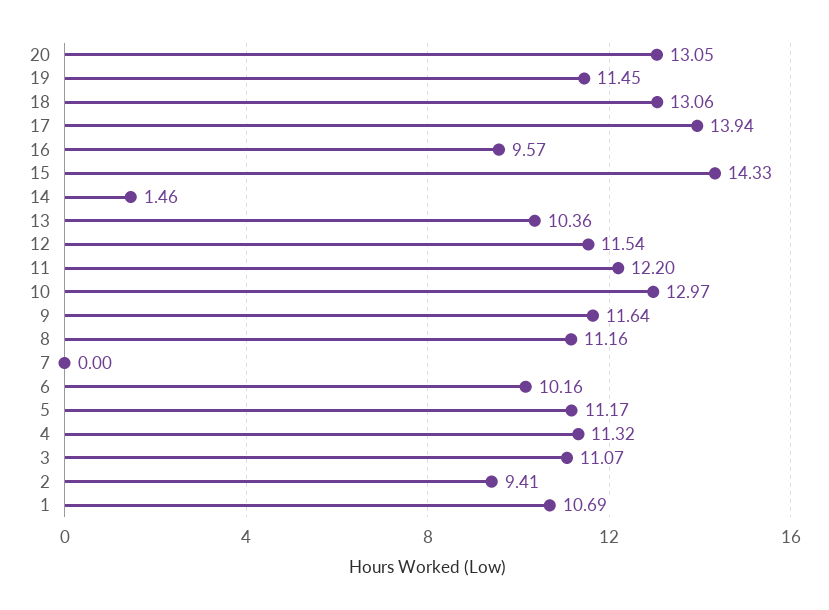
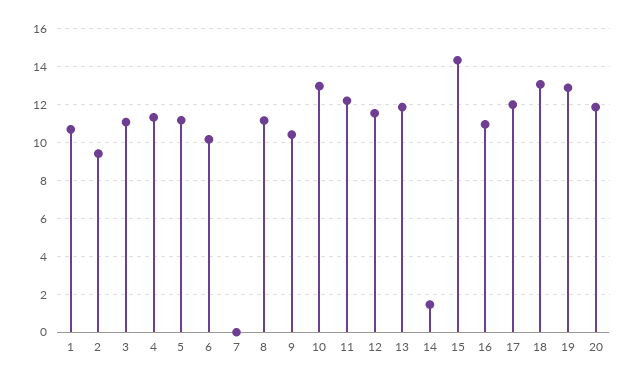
20: 13.05 -> 12
19: 11.45 -> 13
17: 13.94 -> 12
16: 9.57 -> 11
13: 10.36 -> 12
9: 11.64 -> 10.5

